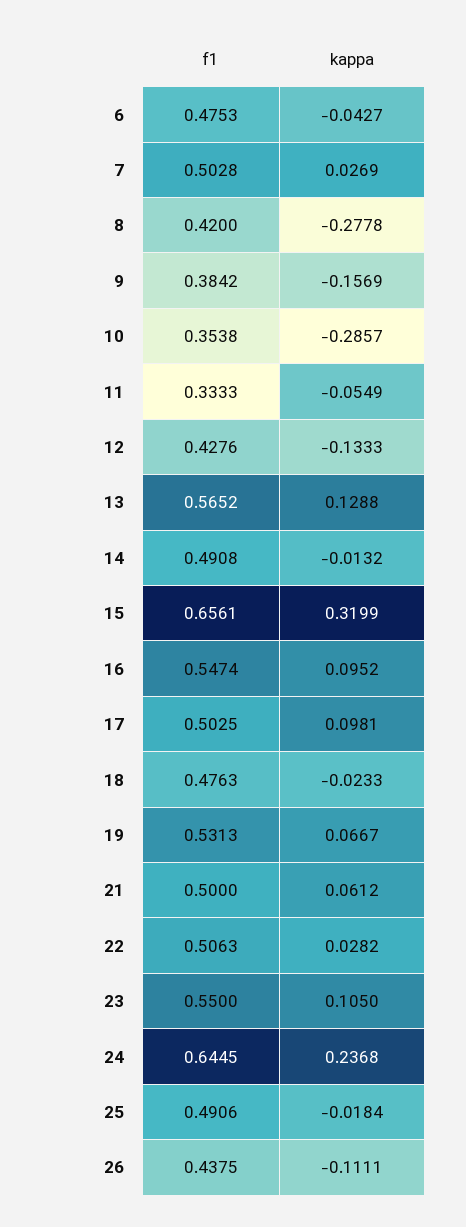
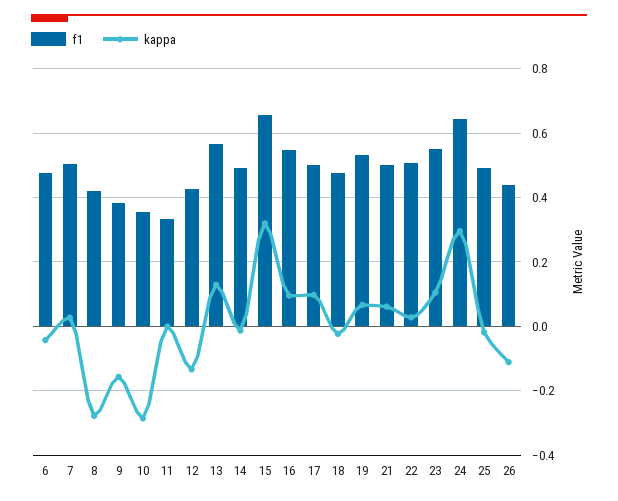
kappa, 11: -0.0549 -> 0
kappa, 24: 0.2368 -> 0.3

